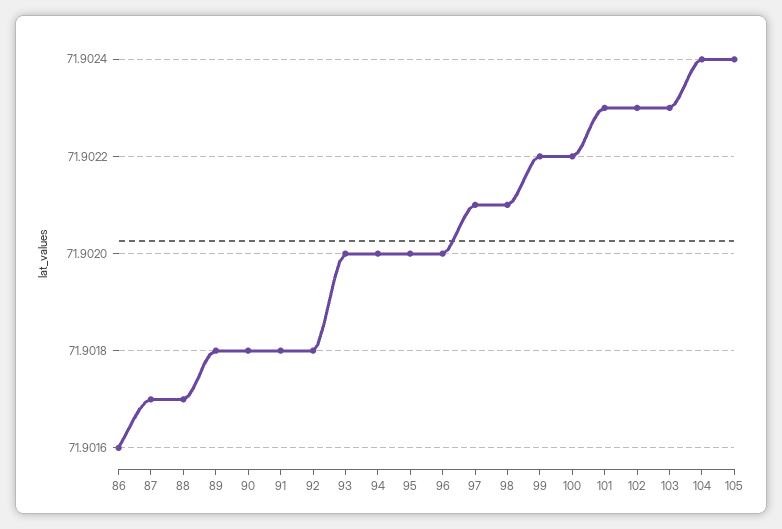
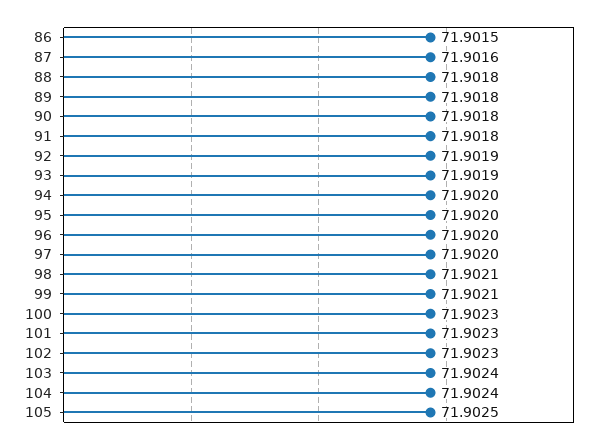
86: 71.9016 -> 71.9015
87: 71.9017 -> 71.9016
88: 71.9017 -> 71.9018
92: 71.9018 -> 71.9019
93: 71.902 -> 71.9019
97: 71.9021 -> 71.902
99: 71.9022 -> 71.9021
100: 71.9022 -> 71.9023
103: 71.9023 -> 71.9024
105: 71.9024 -> 71.9025

